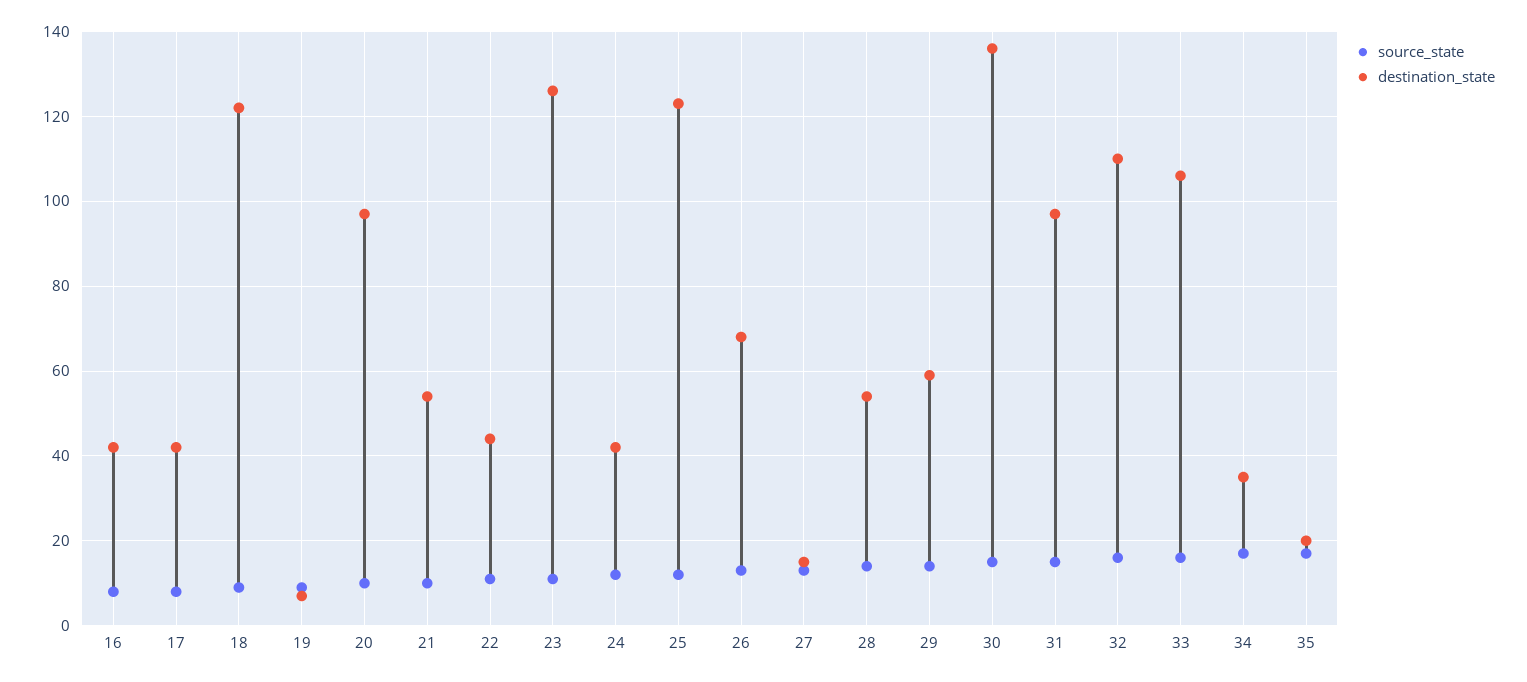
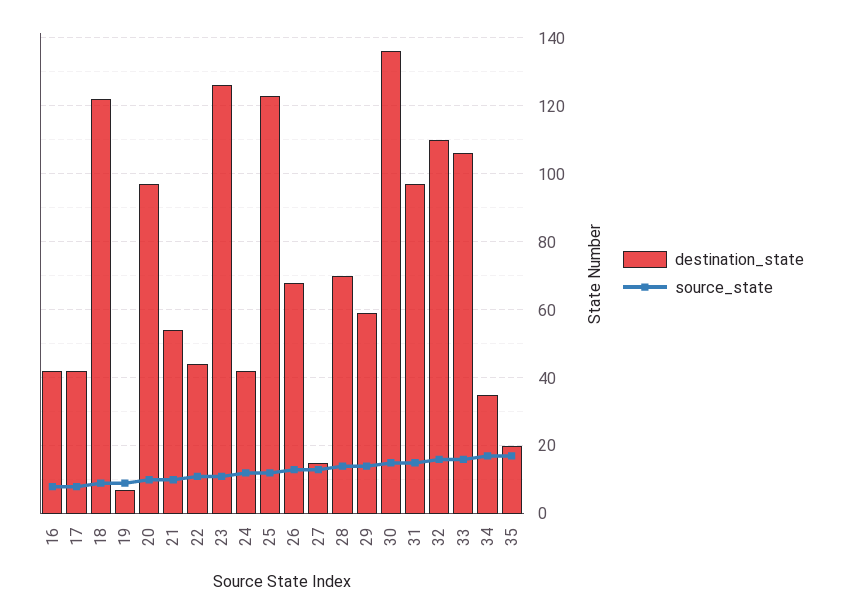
destination_state, 28: 55 -> 70

